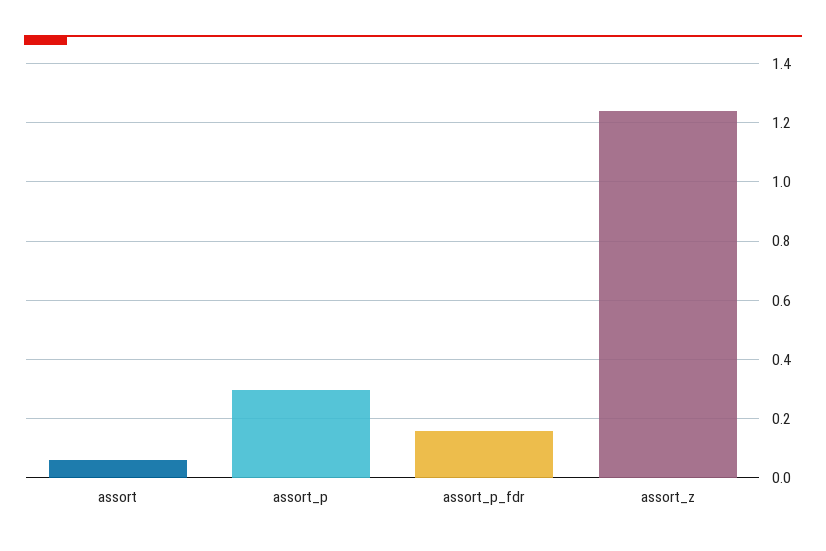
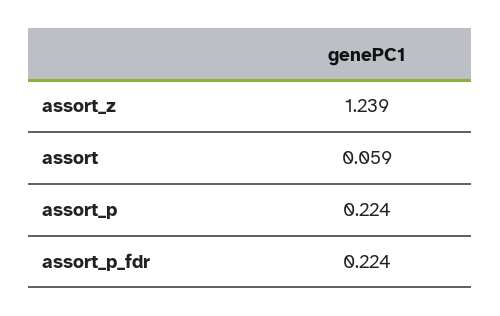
assort_p: 0.3 -> 0.224
assort_p_fdr: 0.15 -> 0.224

